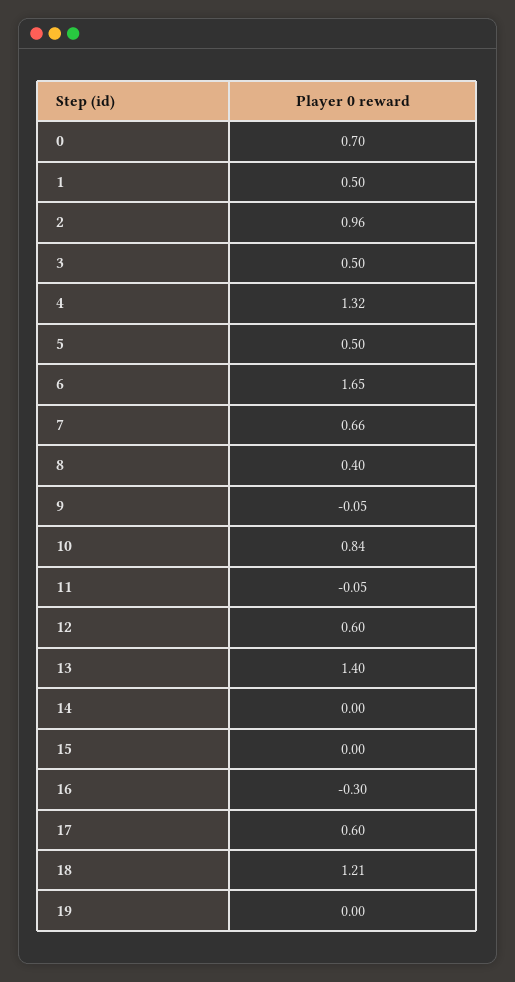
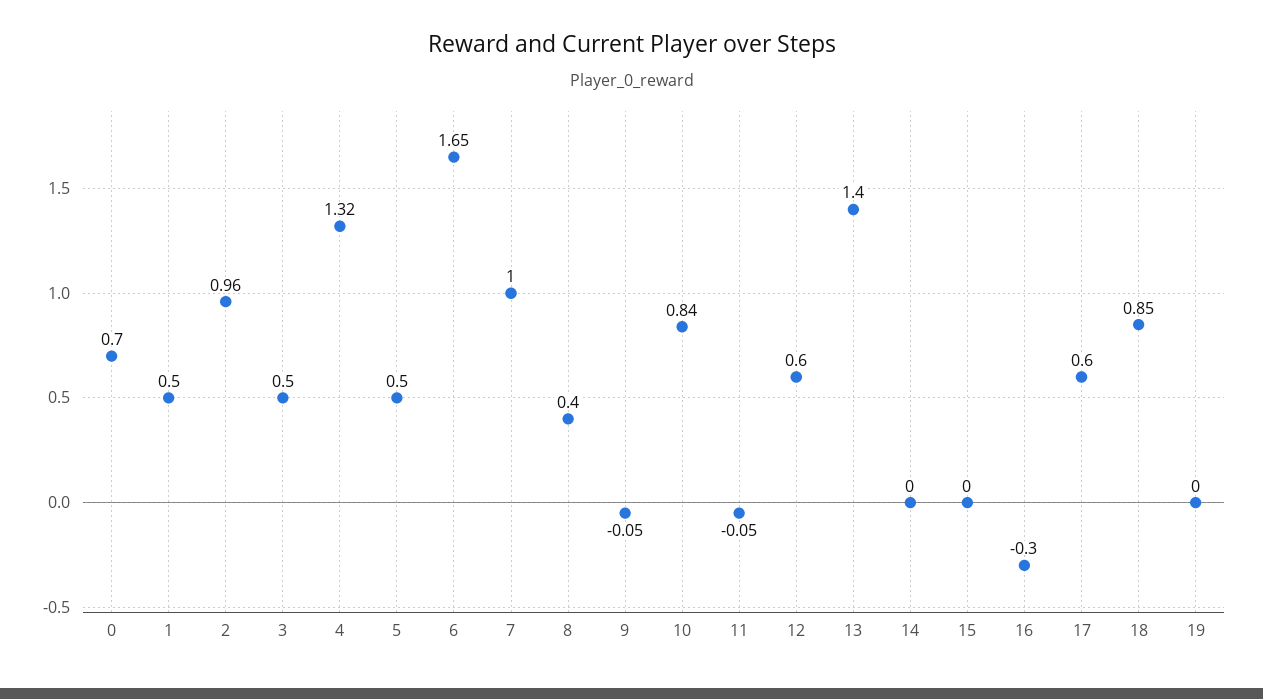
7: 0.66 -> 1
18: 1.21 -> 0.85

